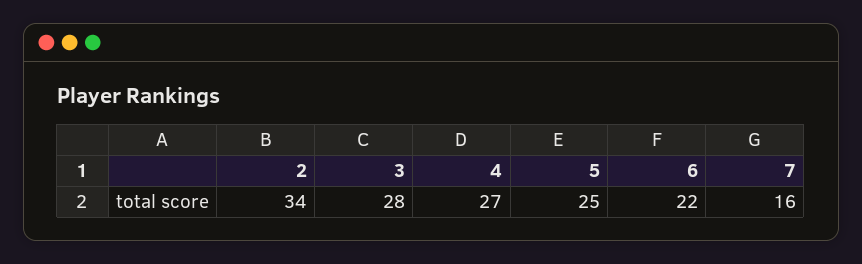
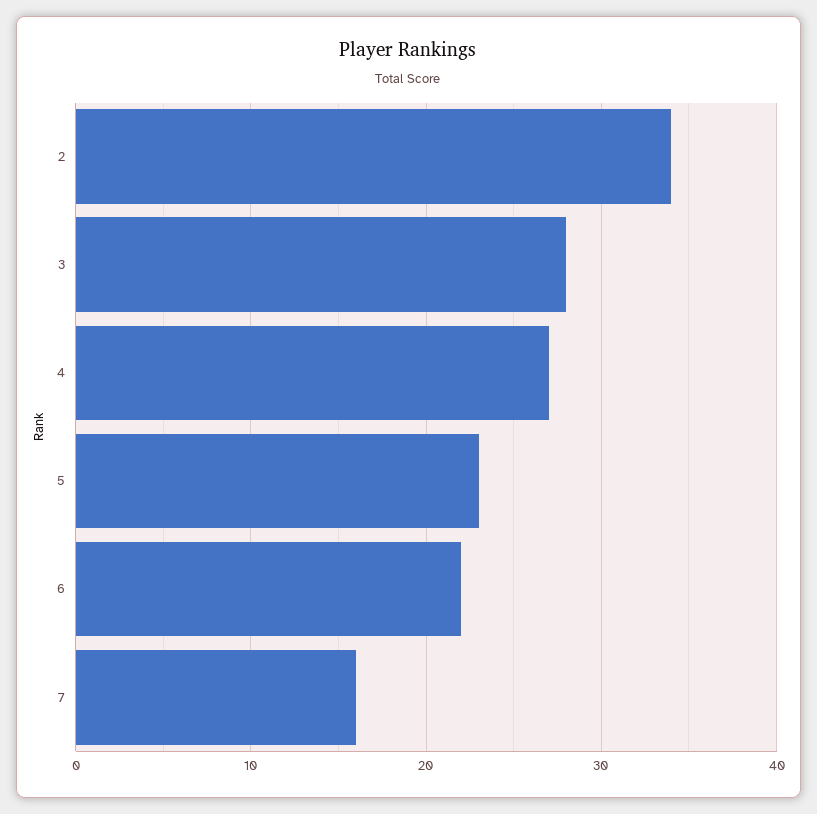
5: 25 -> 23

